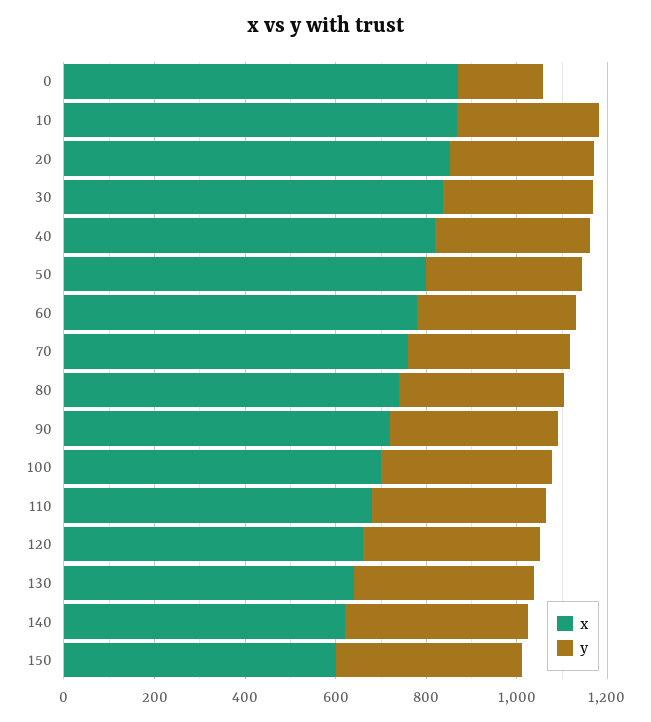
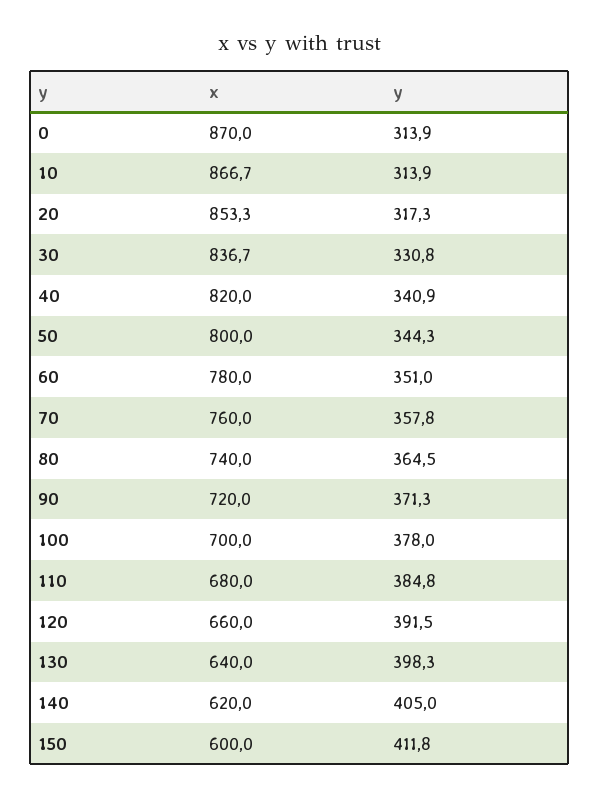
y, 0: 200 -> 313.9

